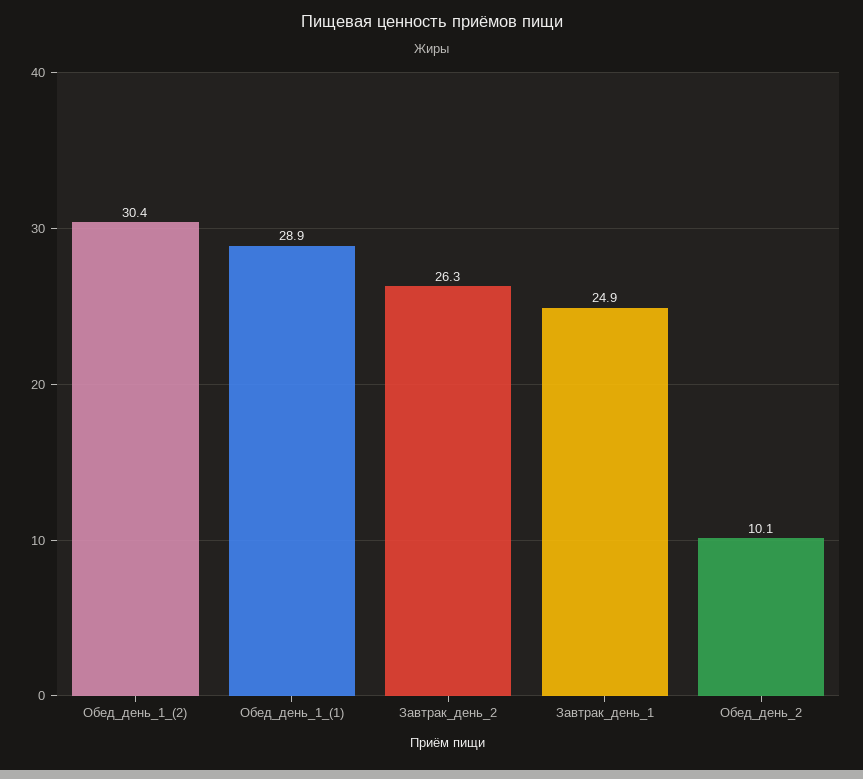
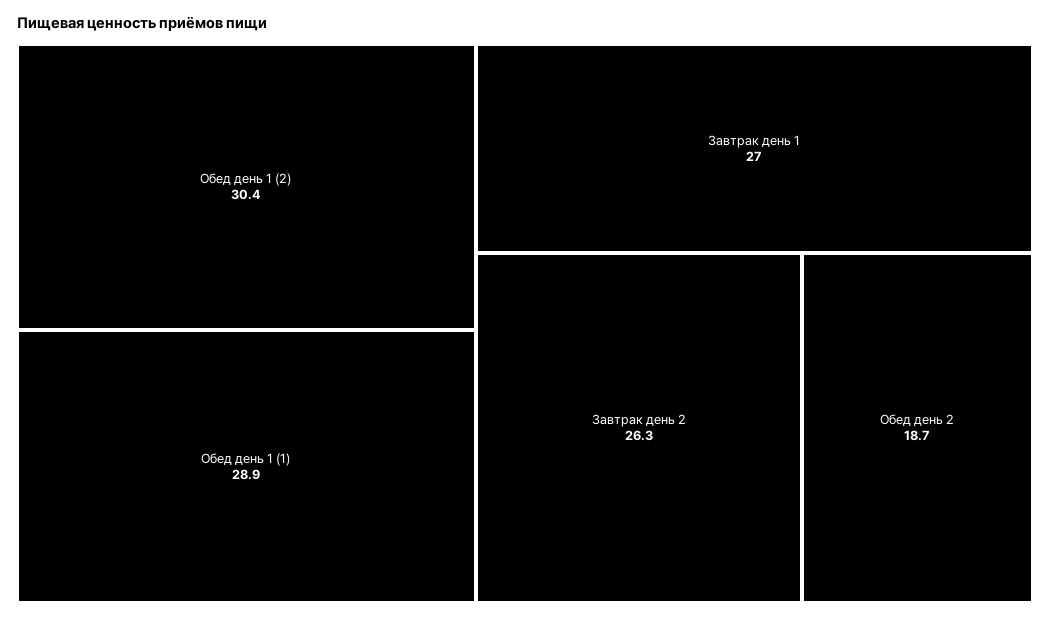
Завтрак_день_1: 24.9 -> 27
Обед_день_2: 10.1 -> 18.7

